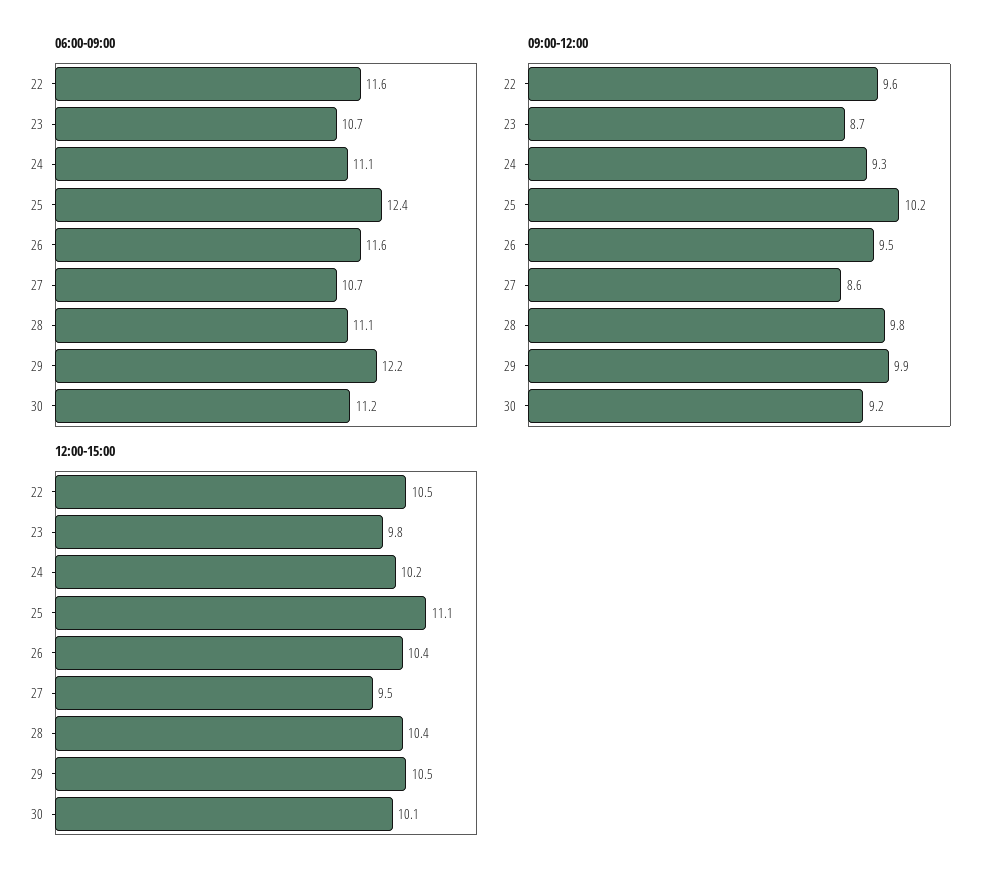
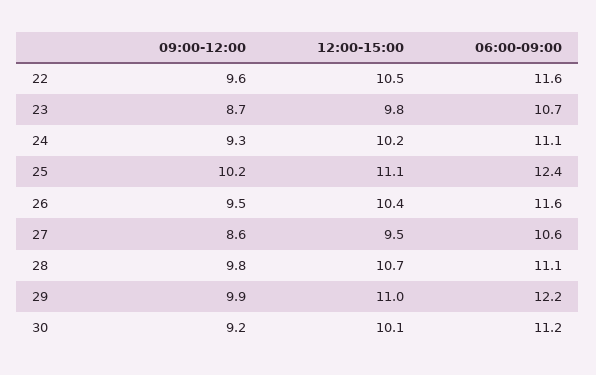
06:00-09:00, 27: 10.7 -> 10.6
12:00-15:00, 28: 10.4 -> 10.7
12:00-15:00, 29: 10.5 -> 11

